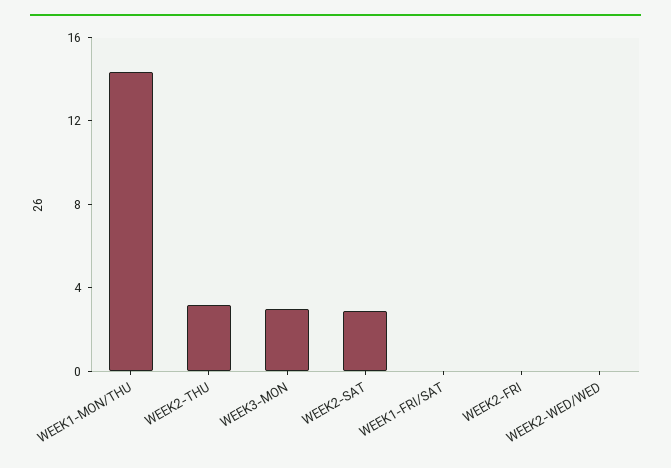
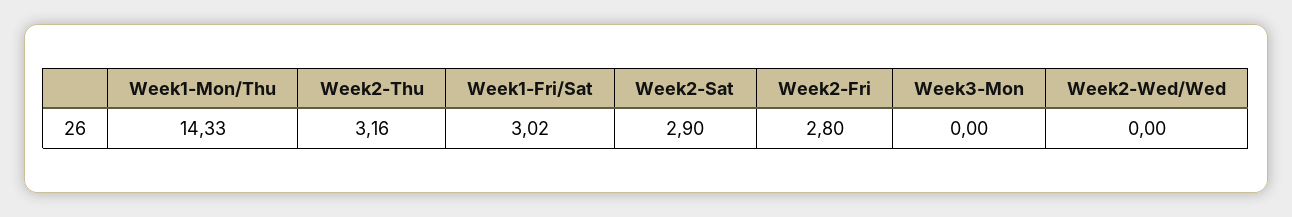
WEEK3-MON: 3 -> 0
WEEK1-FRI/SAT: 0 -> 3.02
WEEK2-FRI: 0 -> 2.8

